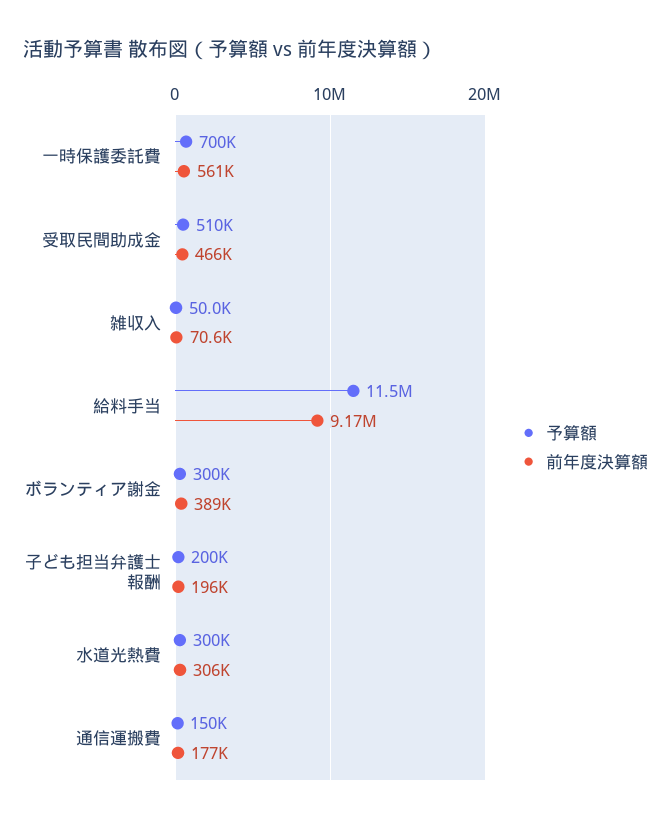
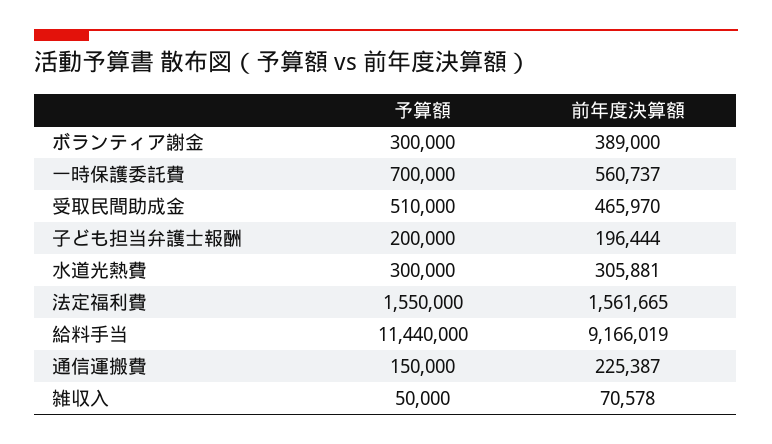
予算額, 給料手当: 11500000 -> 11440000
前年度決算額, 通信運搬費: 177000 -> 225387
予算額, 法定福利費: none -> 1550000
前年度決算額, 法定福利費: none -> 1561665

